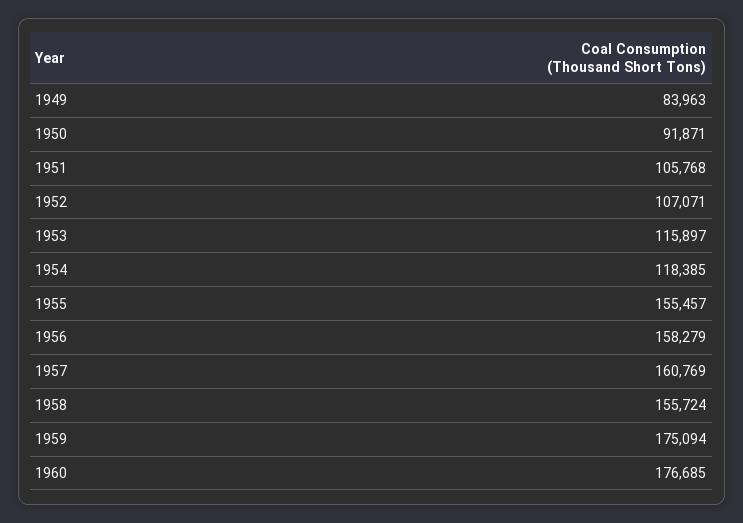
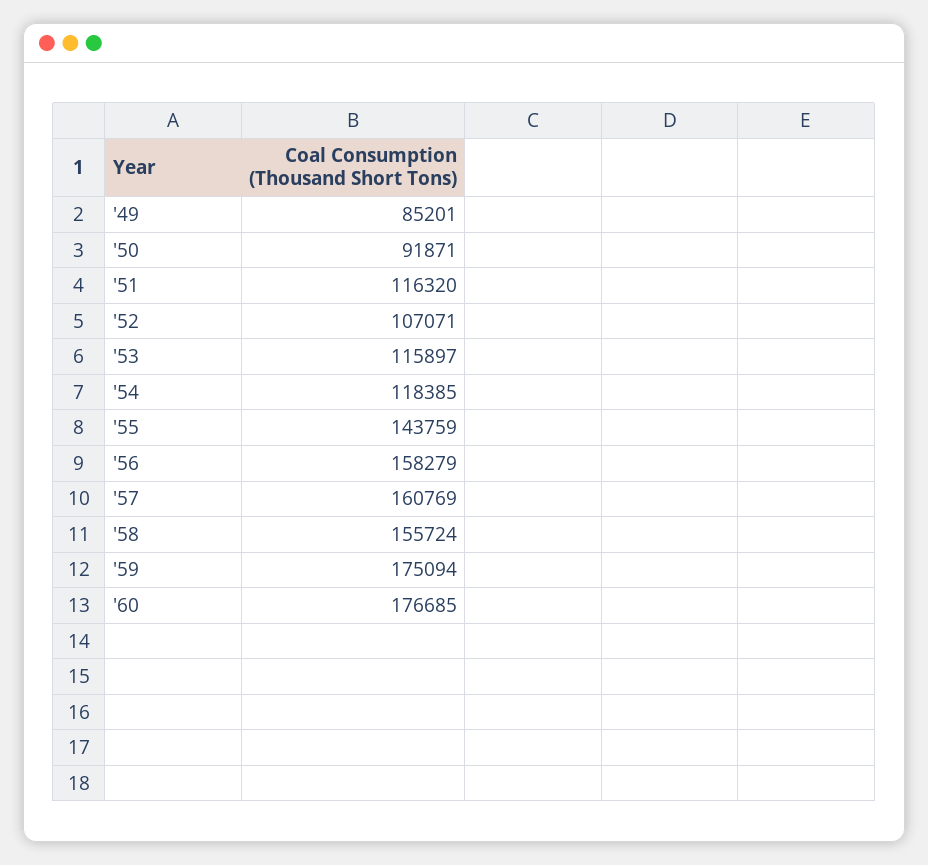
1949: 83963 -> 85201
1951: 105768 -> 116320
1955: 155457 -> 143759

